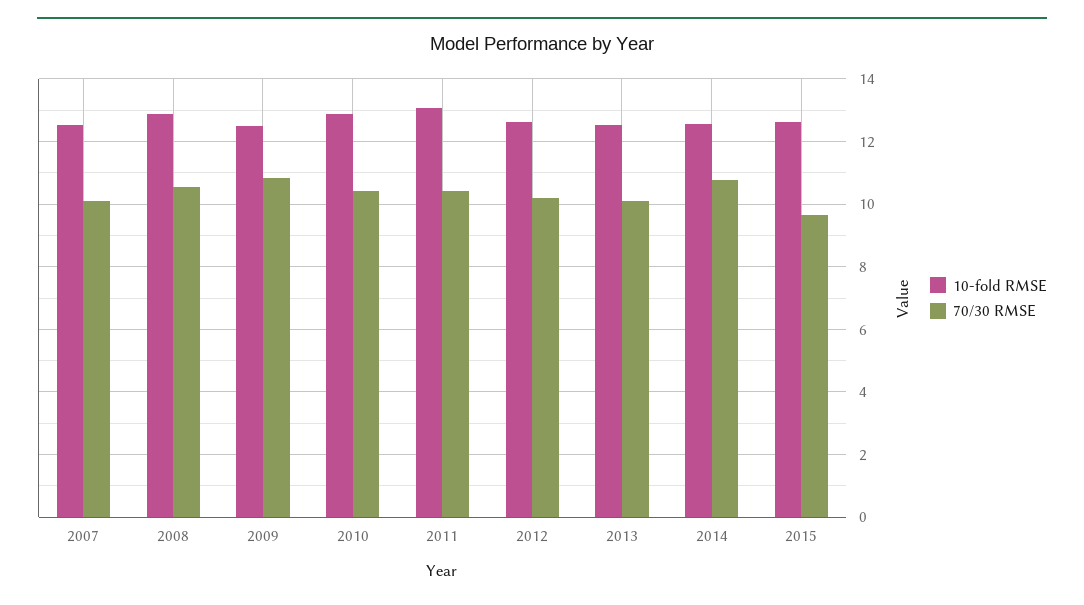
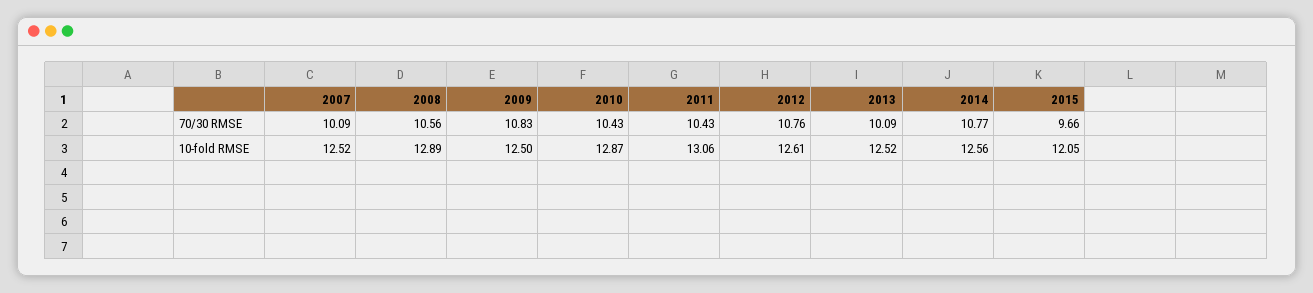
70/30 RMSE, 2012: 10.2 -> 10.76
10-fold RMSE, 2015: 12.6 -> 12.05

